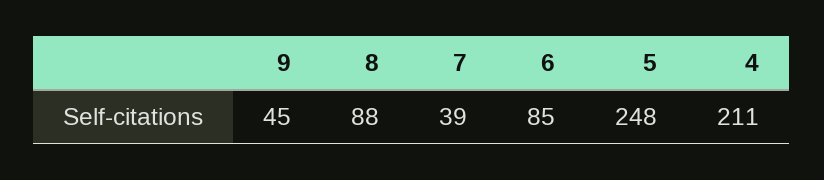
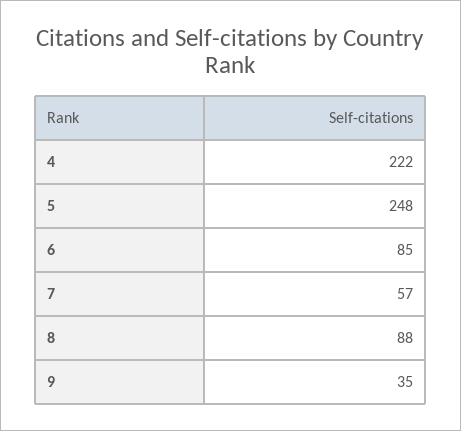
9: 45 -> 35
7: 39 -> 57
4: 211 -> 222

